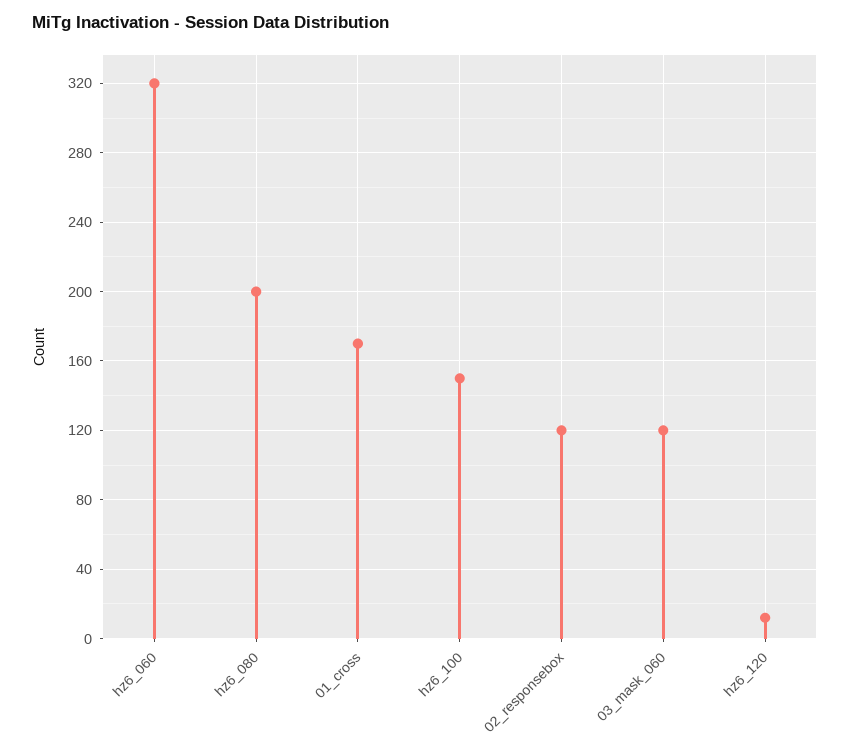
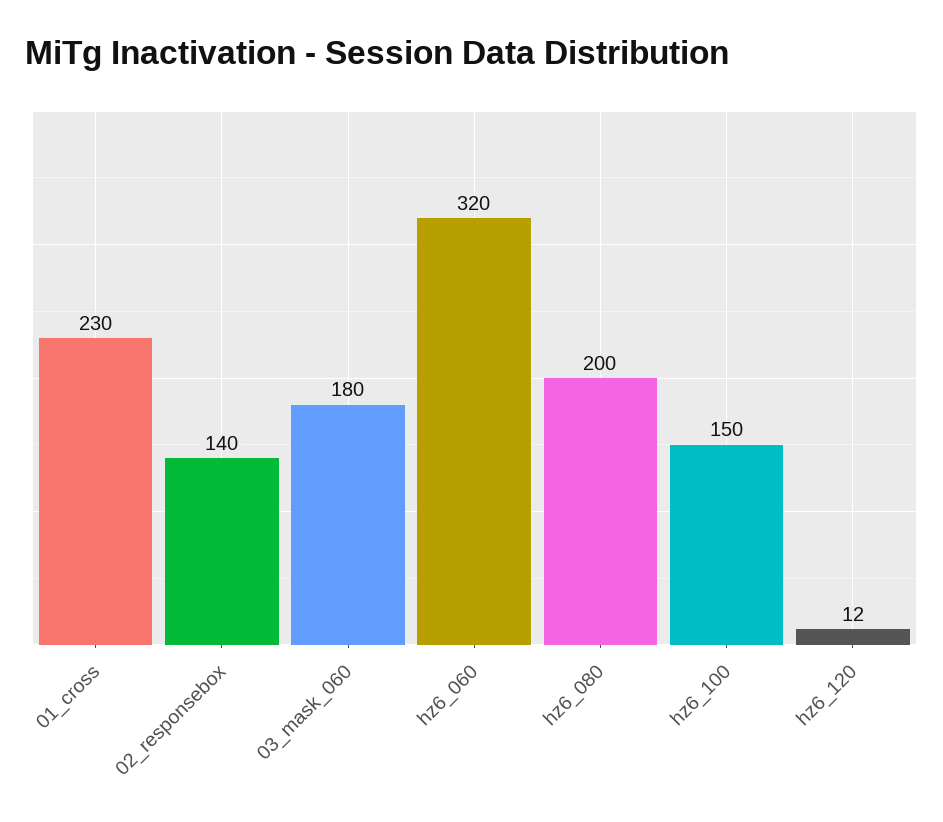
01_cross: 170 -> 230
02_responsebox: 120 -> 140
03_mask_060: 120 -> 180

